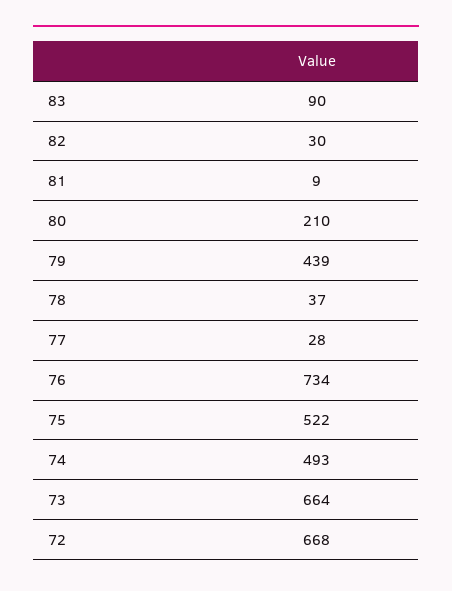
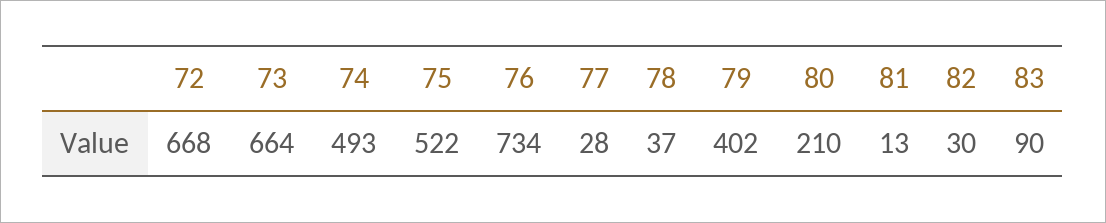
81: 9 -> 13
79: 439 -> 402

